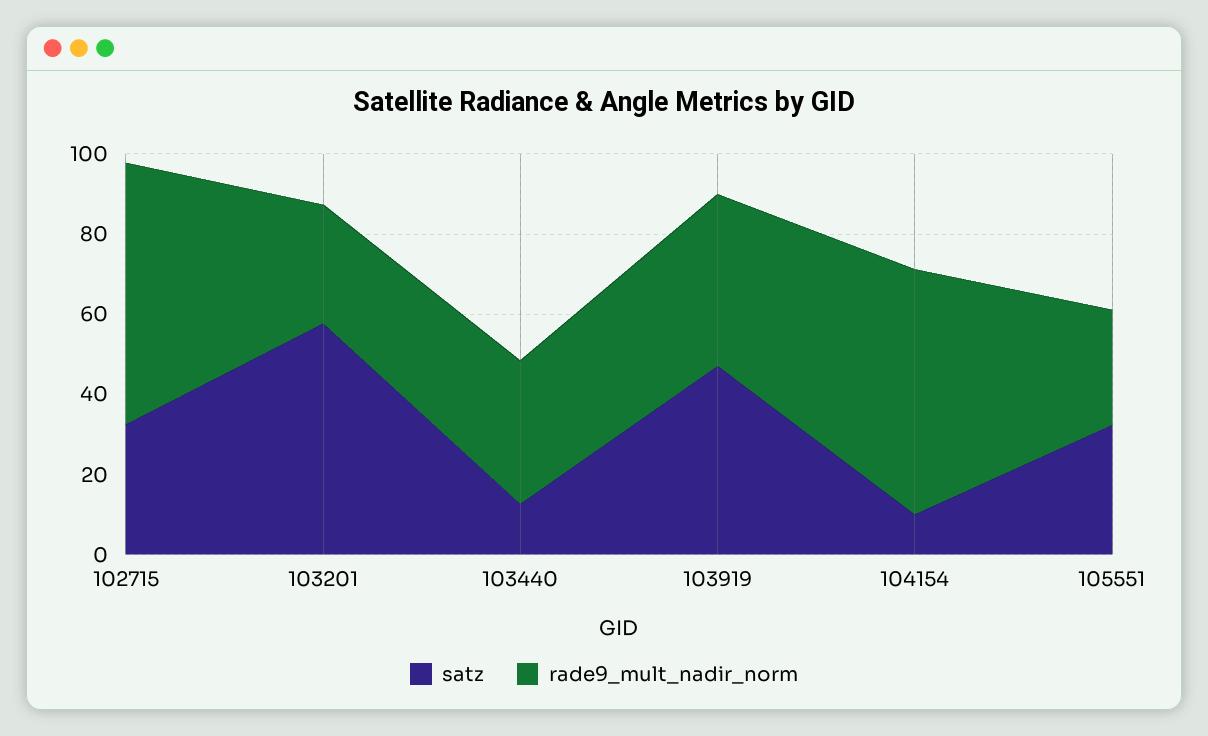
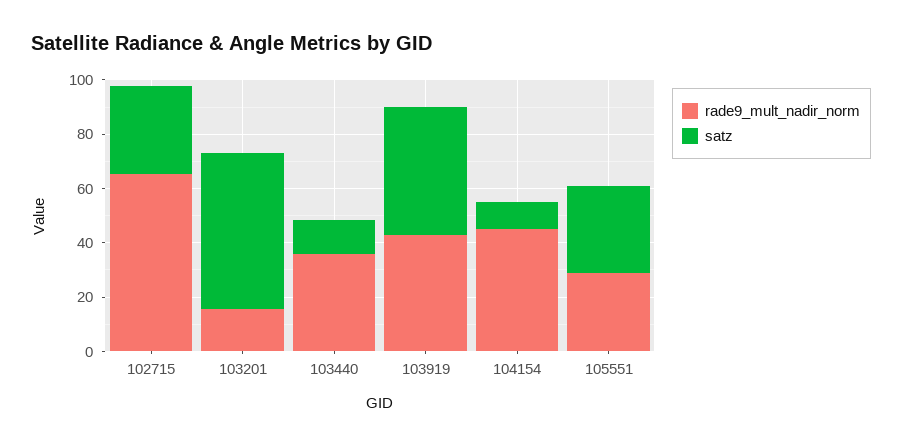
rade9_mult_nadir_norm, 103201: 30 -> 15
rade9_mult_nadir_norm, 104154: 60 -> 45

